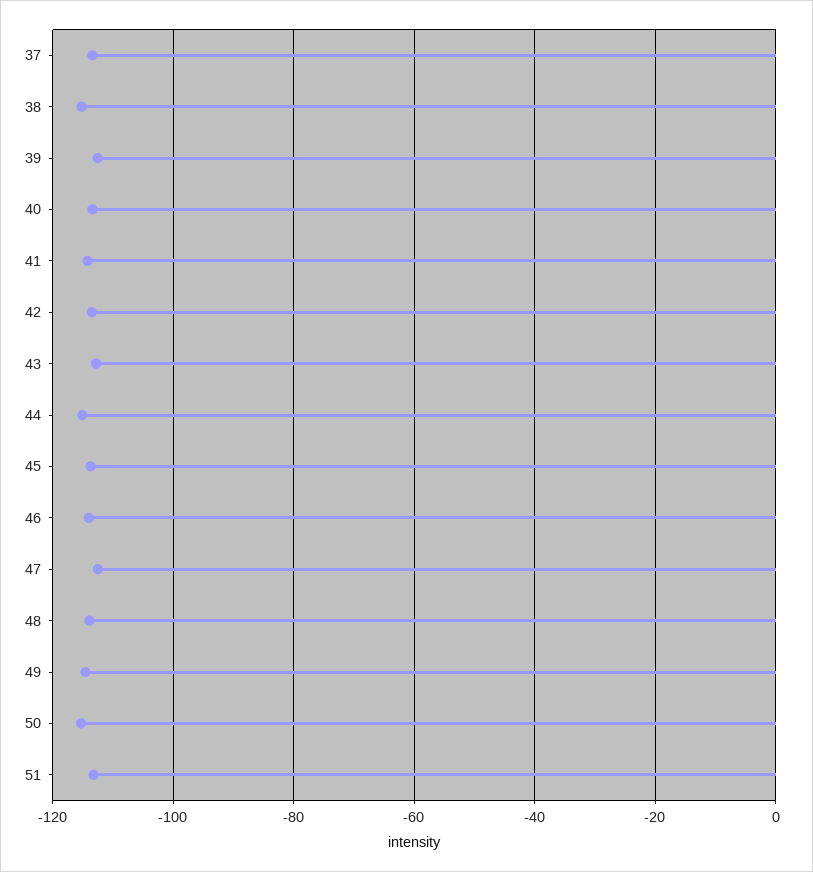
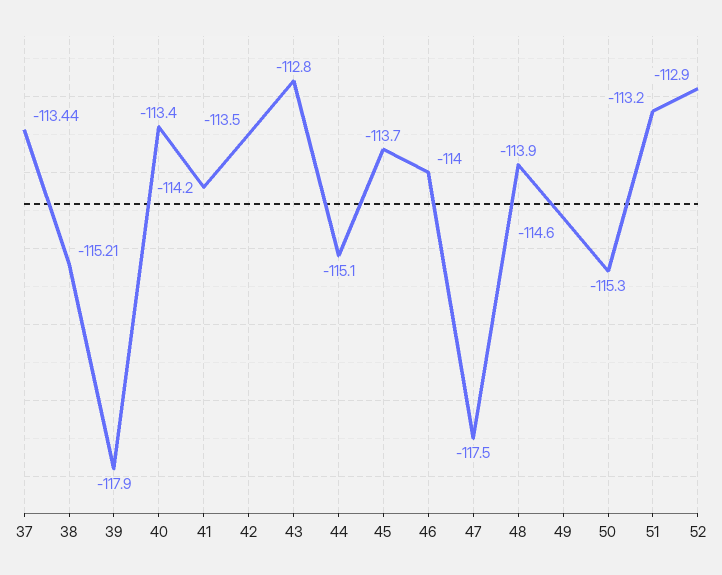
39: -112 -> -117.9
47: -112 -> -117.5
52: none -> -112.9

